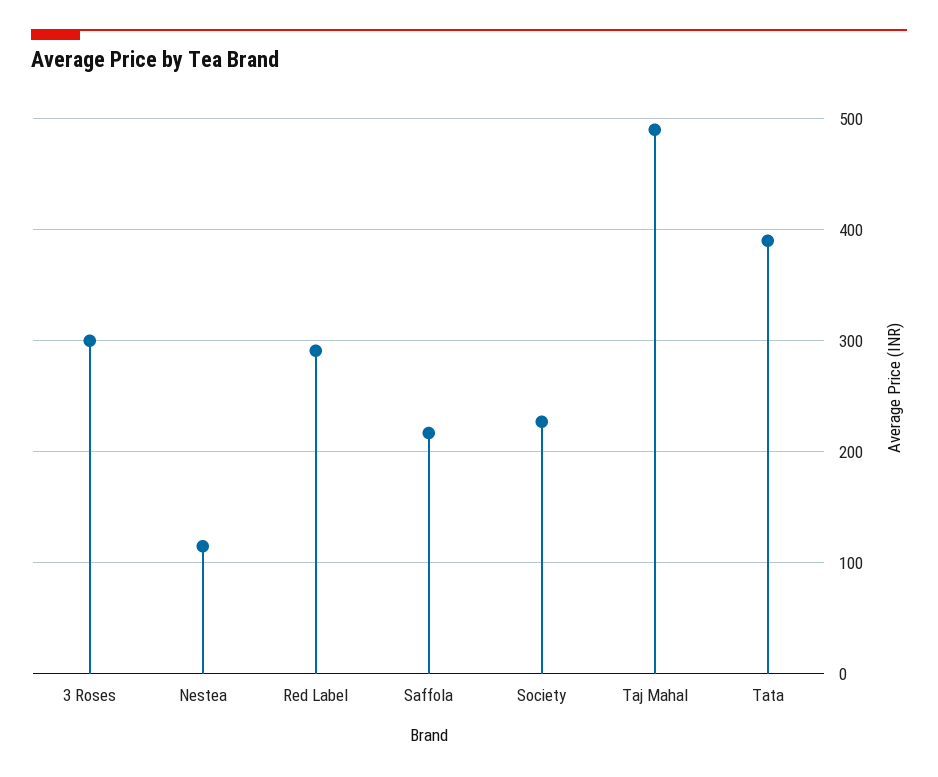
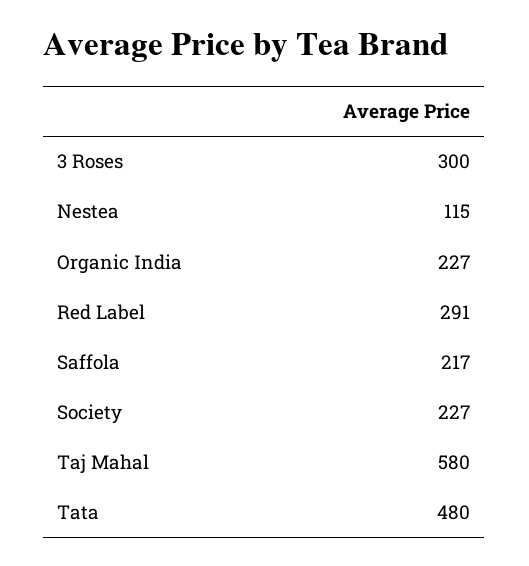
Taj Mahal: 490 -> 580
Tata: 390 -> 480
Organic India: none -> 227

